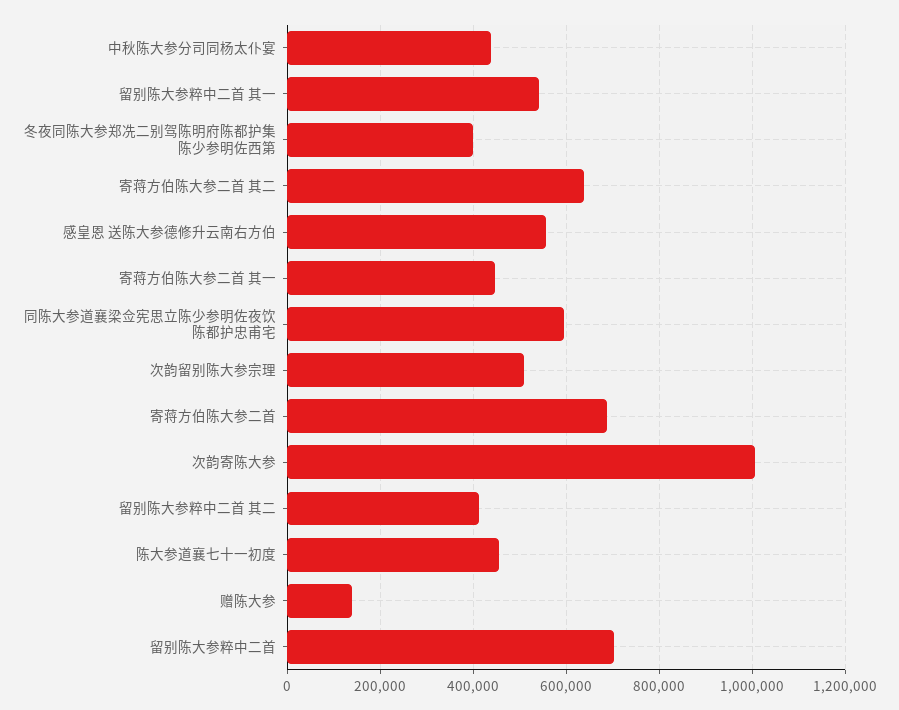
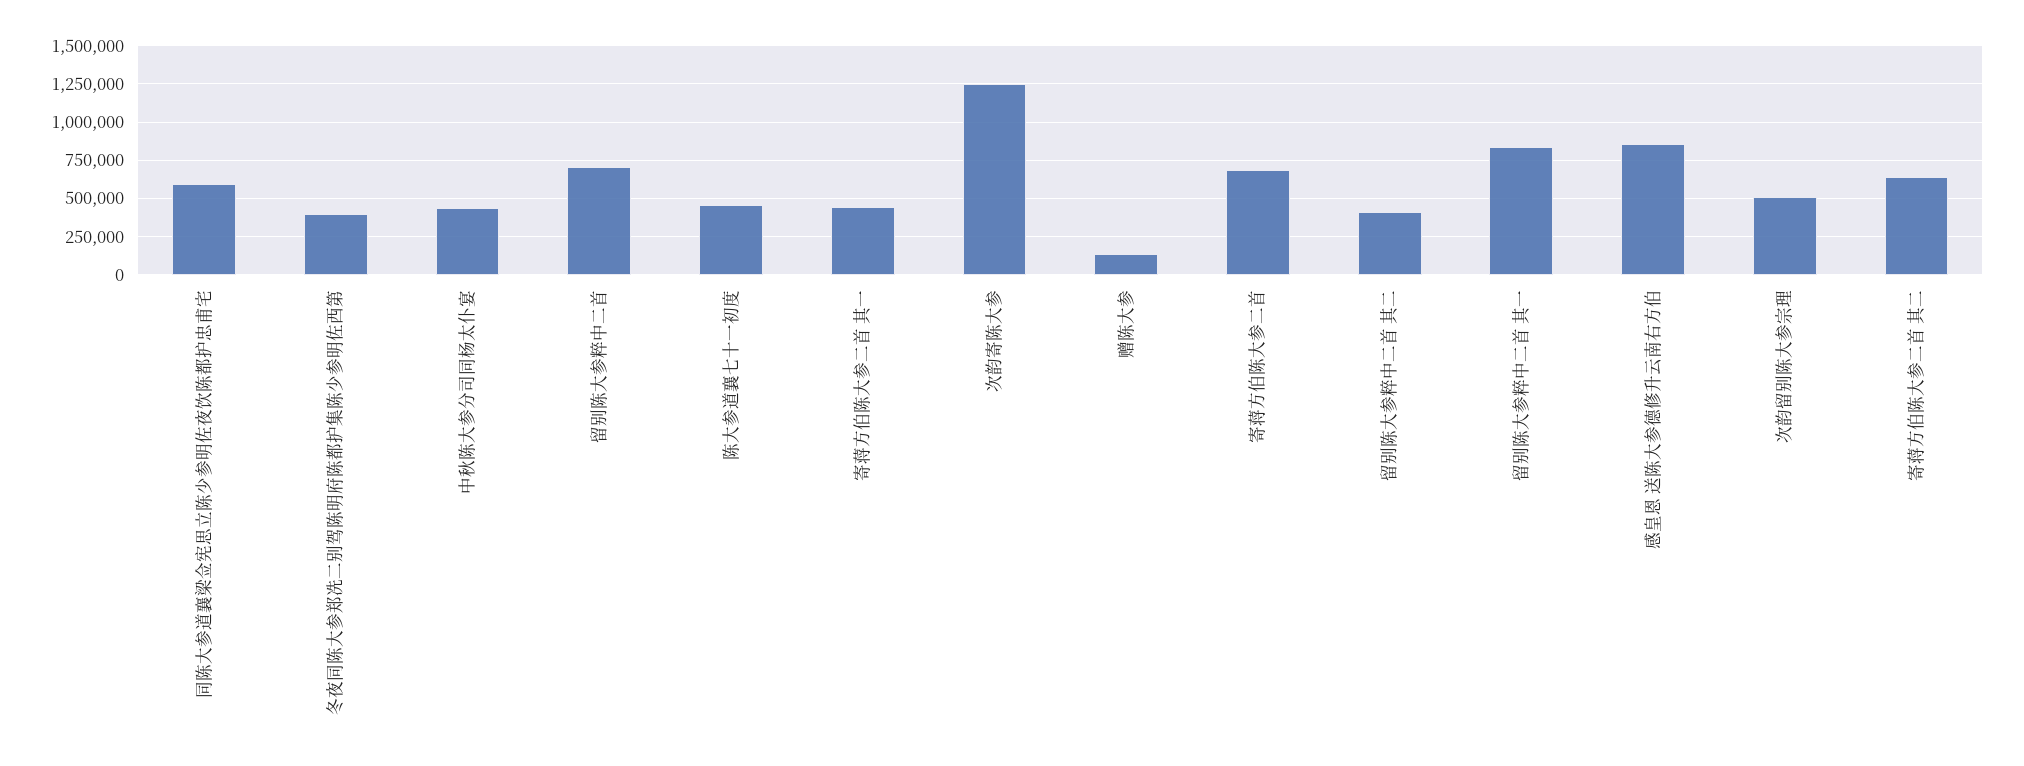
留别陈大参粹中二首 其一: 540000 -> 850000
感皇恩 送陈大参德修升云南右方伯: 560000 -> 850000
次韵寄陈大参: 1000000 -> 1250000

